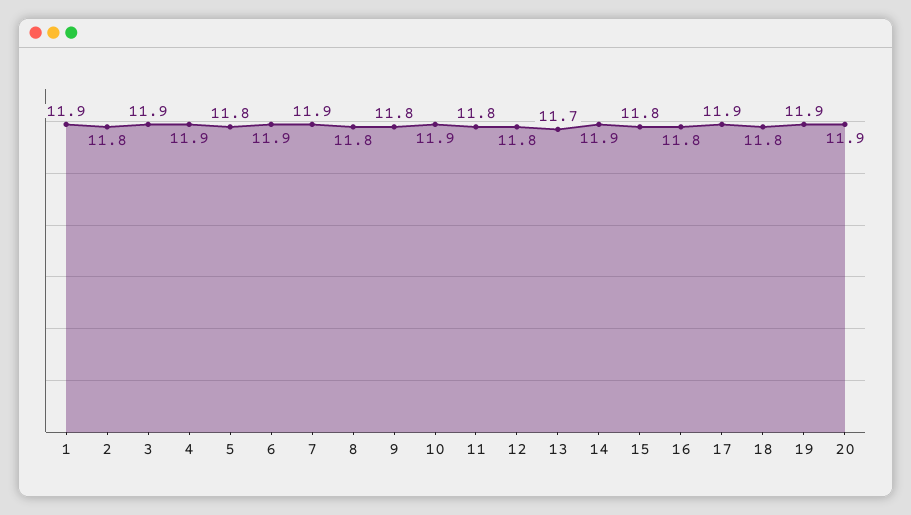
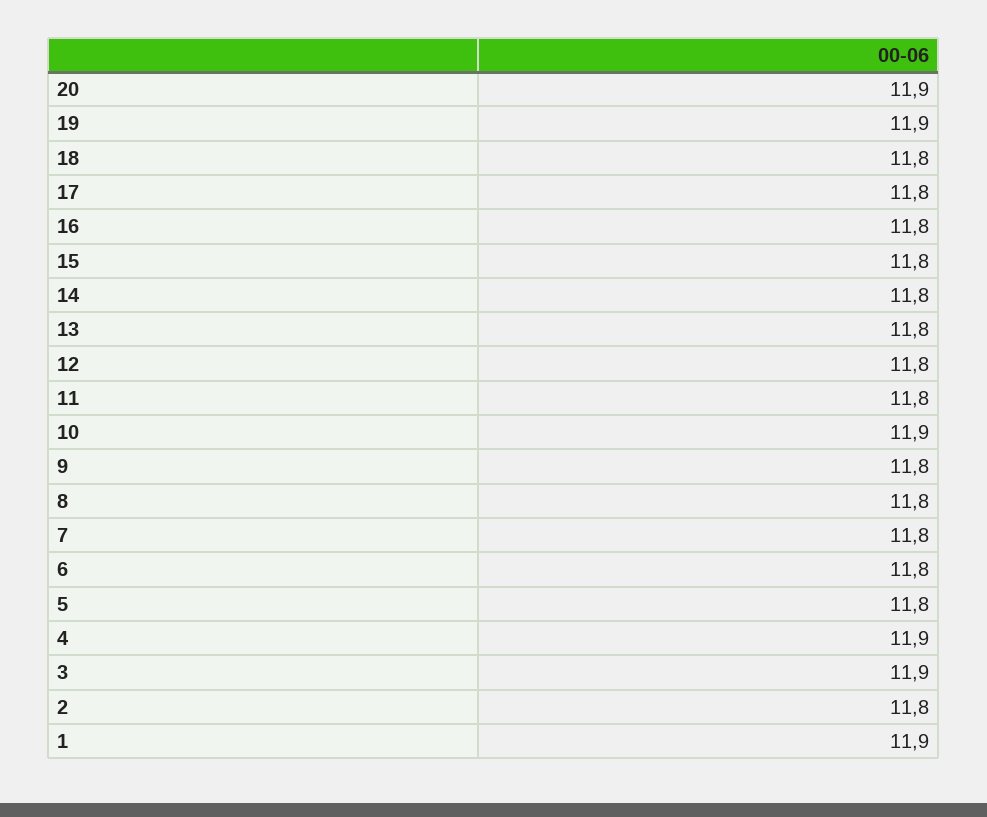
6: 11.9 -> 11.8
7: 11.9 -> 11.8
13: 11.7 -> 11.8
14: 11.9 -> 11.8
17: 11.9 -> 11.8

